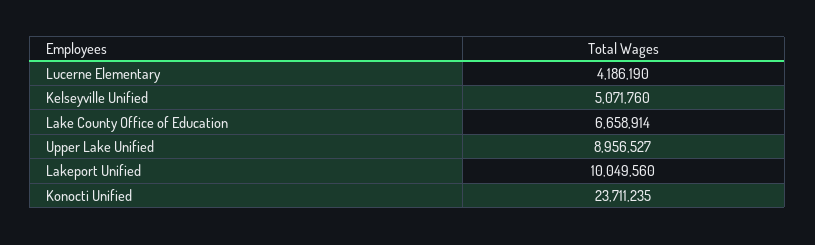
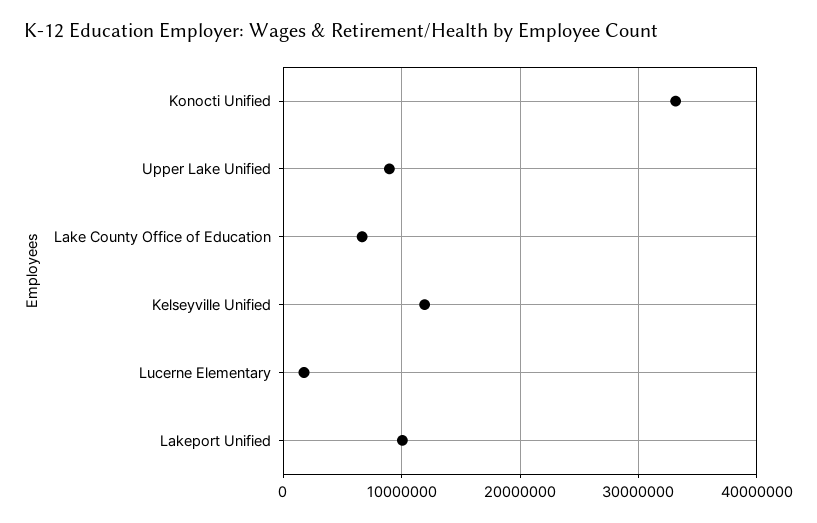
Lucerne Elementary: 4186190 -> 2000000
Kelseyville Unified: 5071760 -> 12000000
Konocti Unified: 23711235 -> 33000000

